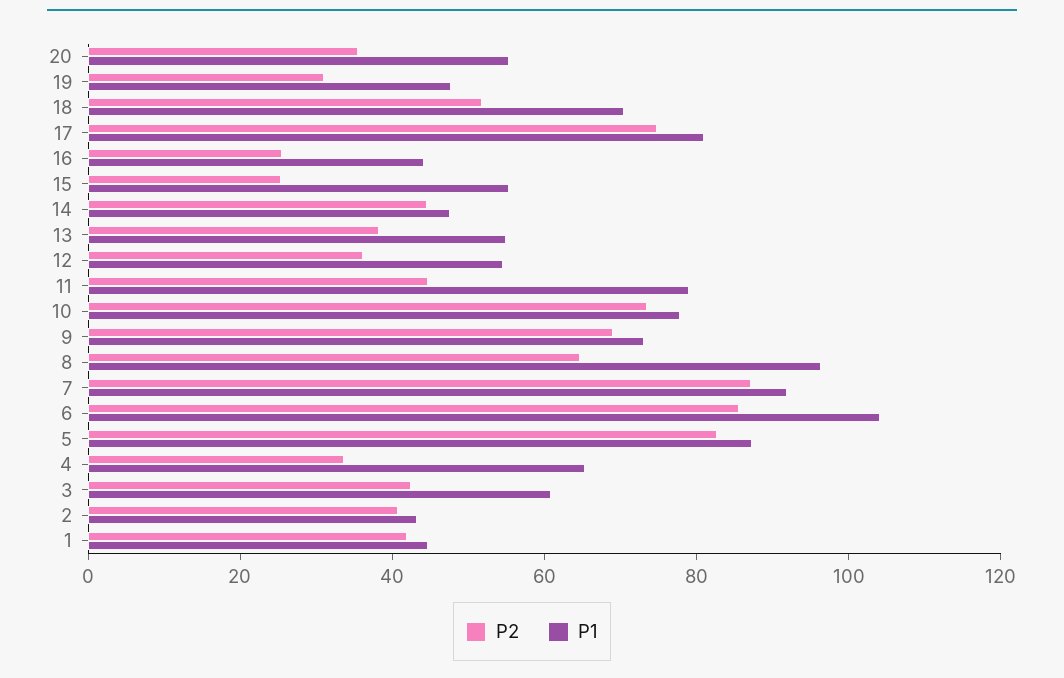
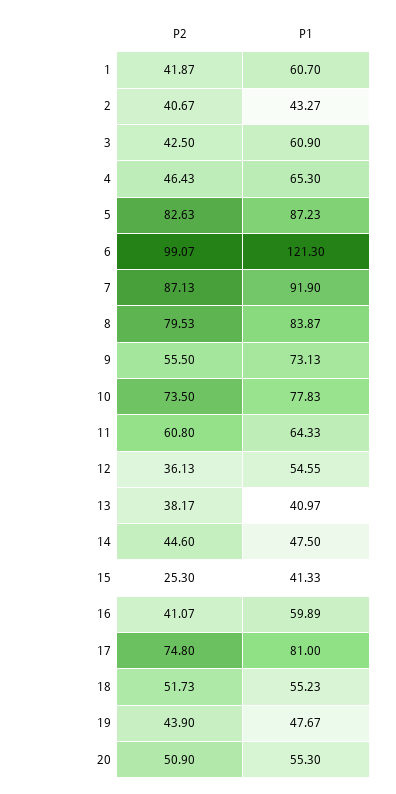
P2, 20: 35 -> 50.9
P2, 19: 30 -> 43.9
P1, 18: 70 -> 55.23
P2, 16: 25 -> 41.07
P1, 16: 45 -> 59.89
P1, 15: 55 -> 41.33
P1, 13: 55 -> 40.97
P2, 11: 45 -> 60.8
P1, 11: 80 -> 64.33
P2, 9: 70 -> 55.5
P2, 8: 65 -> 79.53
P1, 8: 95 -> 83.87
P2, 6: 85 -> 99.07
P1, 6: 105 -> 121.3
P2, 4: 35 -> 46.43
P1, 1: 45 -> 60.7

